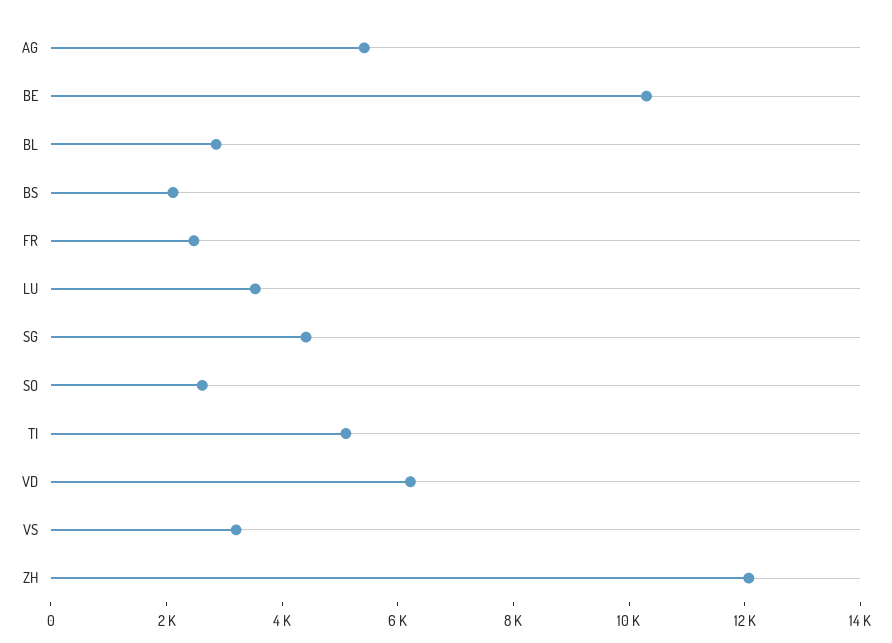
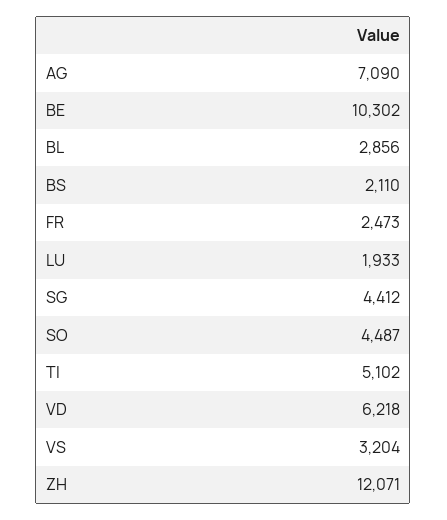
AG: 5500 -> 7090
LU: 3500 -> 1933
SO: 2500 -> 4487

